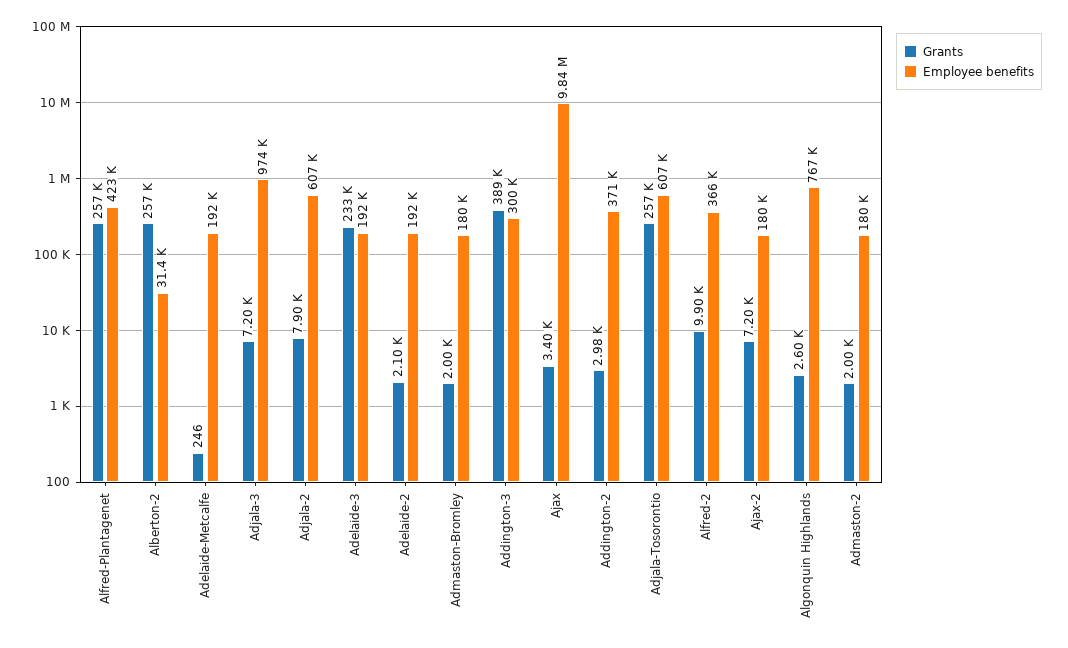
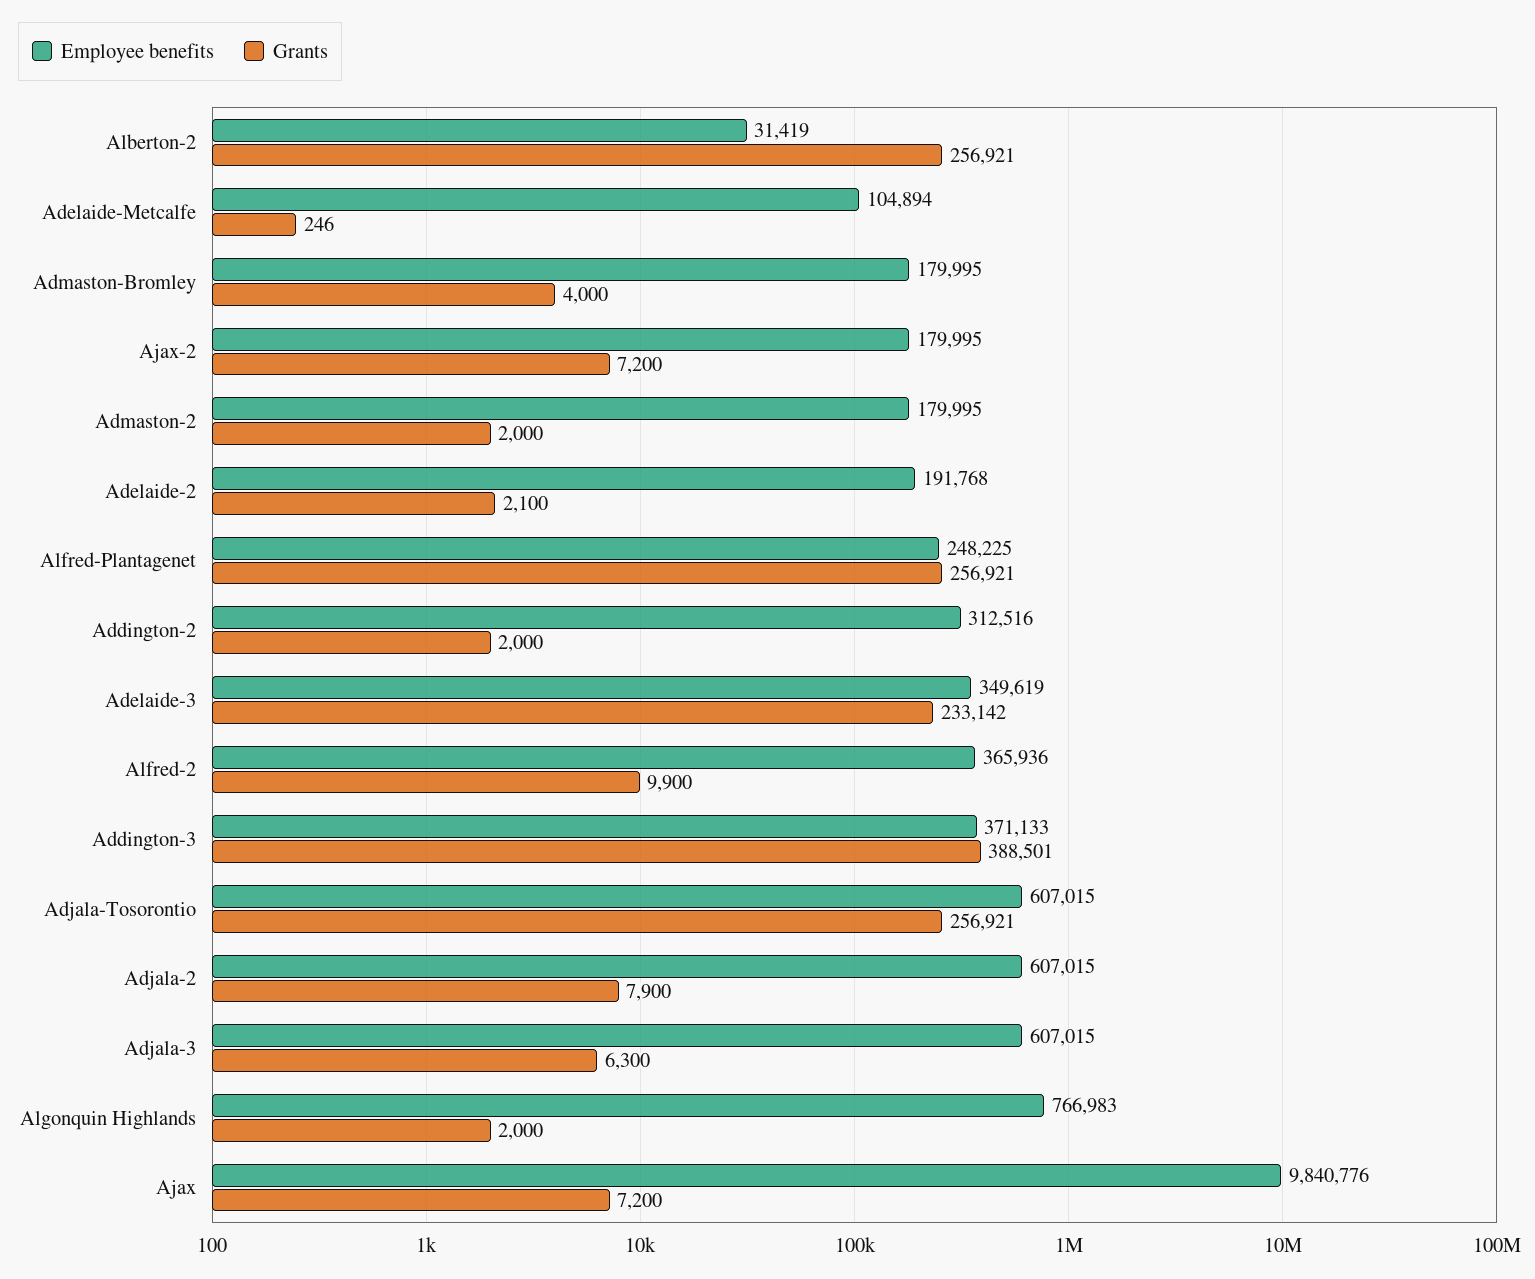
Employee benefits, Alfred-Plantagenet: 423000 -> 248225
Employee benefits, Adelaide-Metcalfe: 192000 -> 104894
Grants, Adjala-3: 7200 -> 6300
Employee benefits, Adjala-3: 974000 -> 607015
Employee benefits, Adelaide-3: 192000 -> 349619
Grants, Admaston-Bromley: 2000 -> 4000
Employee benefits, Addington-3: 300000 -> 371133
Grants, Ajax: 3400 -> 7200
Grants, Addington-2: 2980 -> 2000
Employee benefits, Addington-2: 371000 -> 312516
Grants, Algonquin Highlands: 2600 -> 2000

